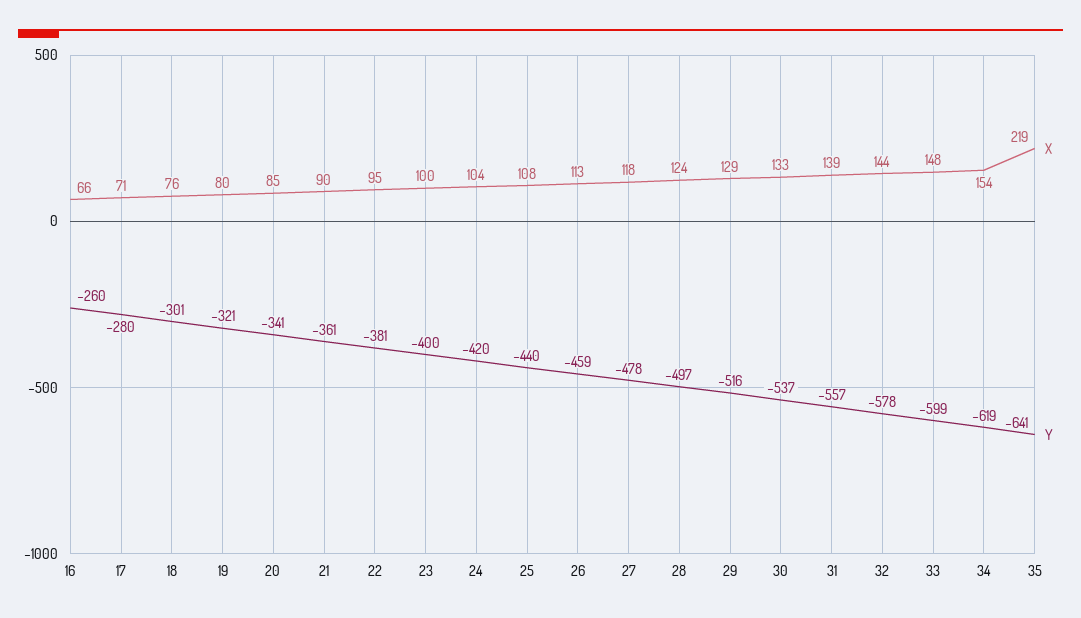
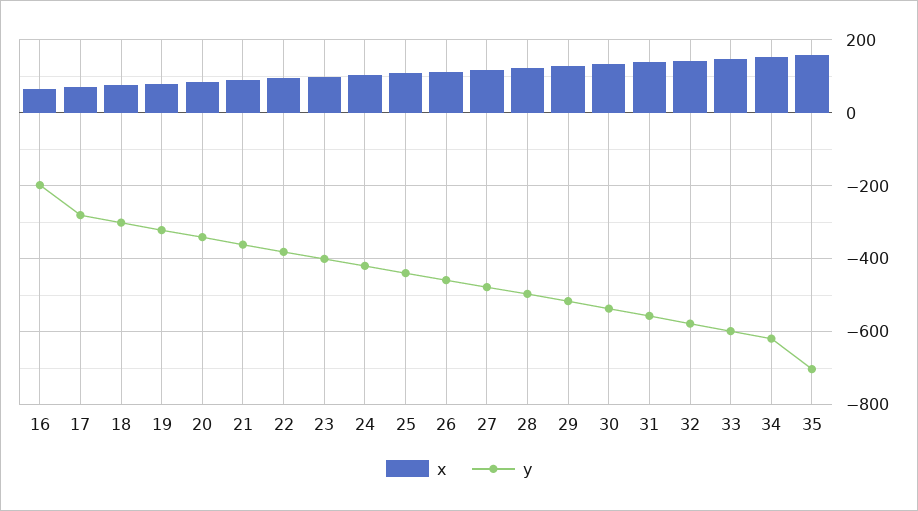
Y, 16: -260 -> -200
X, 35: 219 -> 160
Y, 35: -641 -> -700

